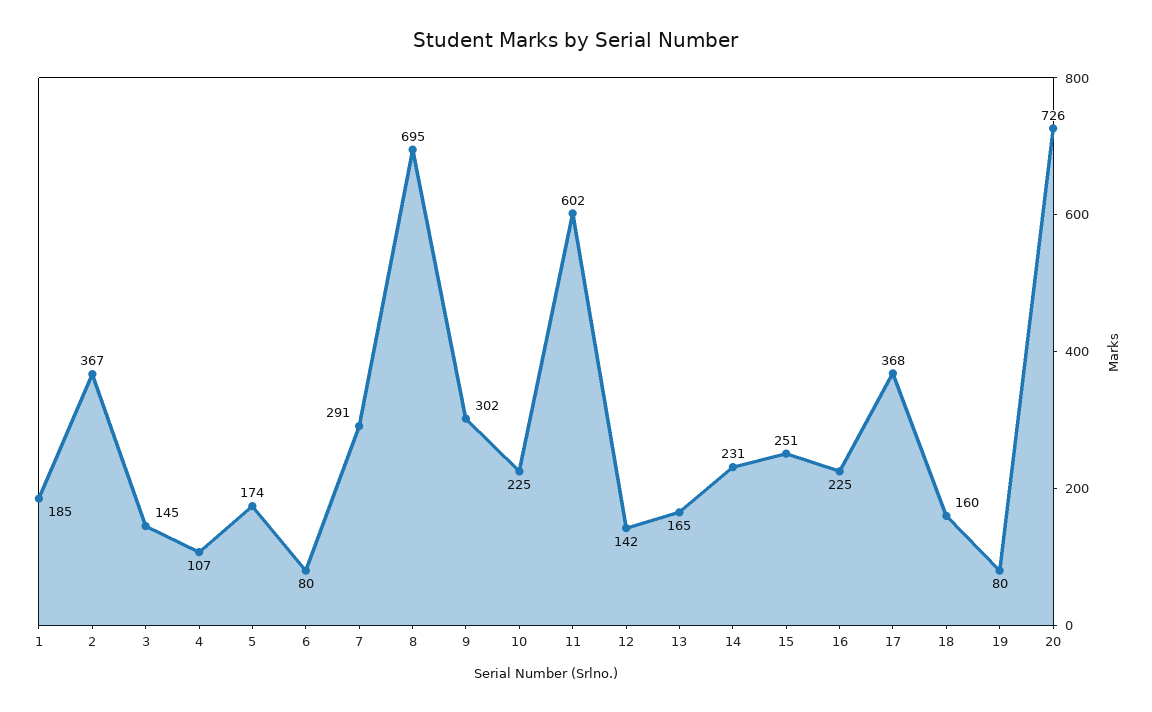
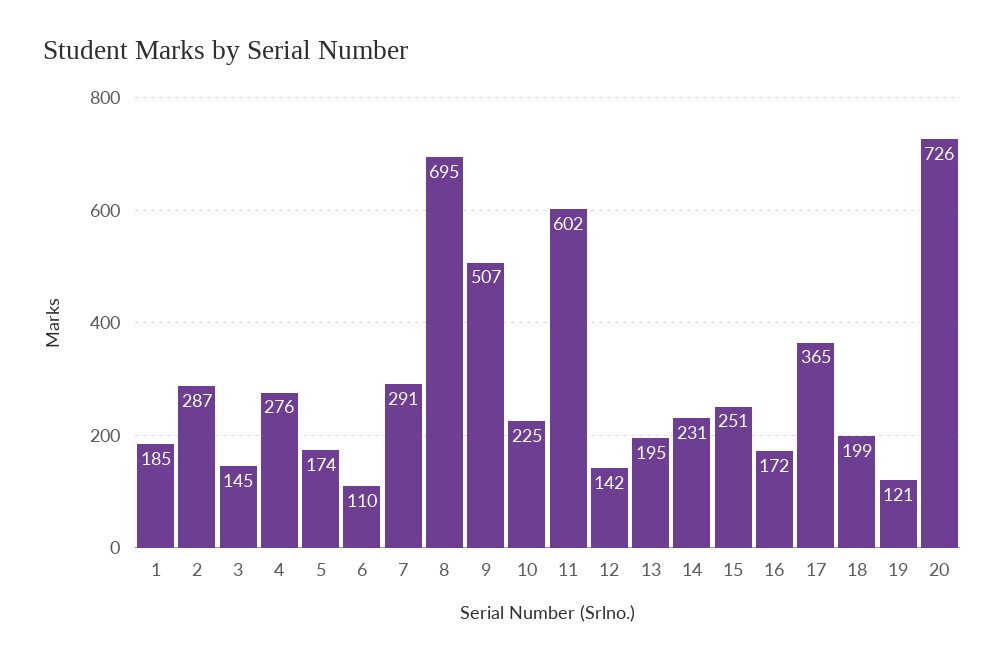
2: 367 -> 287
4: 107 -> 276
6: 80 -> 110
9: 302 -> 507
13: 165 -> 195
16: 225 -> 172
17: 368 -> 365
18: 160 -> 199
19: 80 -> 121

